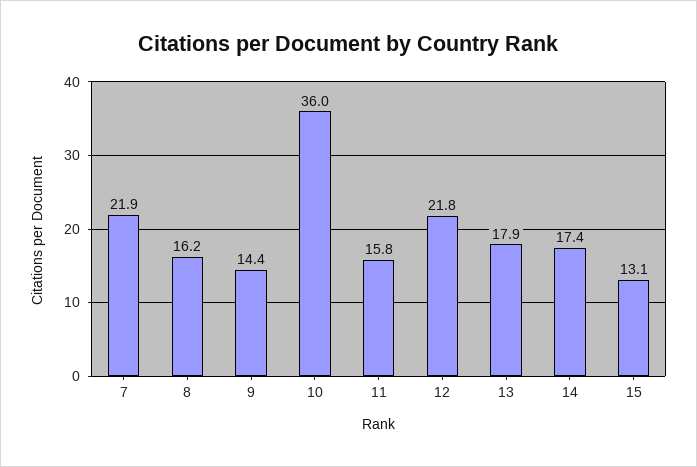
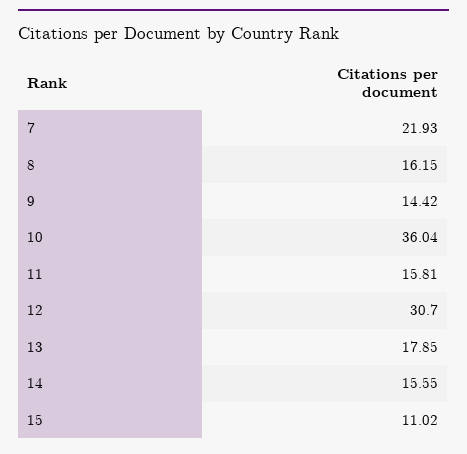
12: 21.8 -> 30.7
14: 17.4 -> 15.55
15: 13.1 -> 11.02

